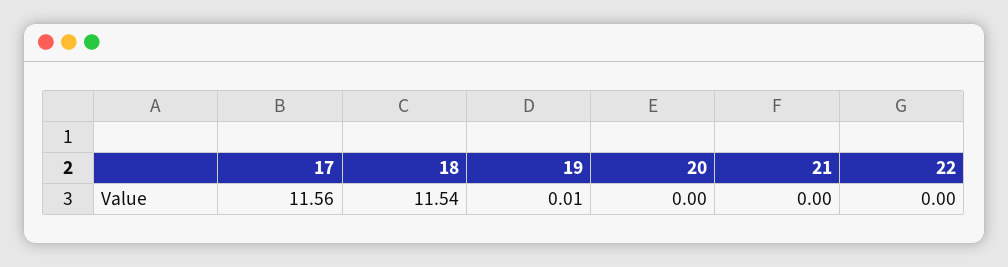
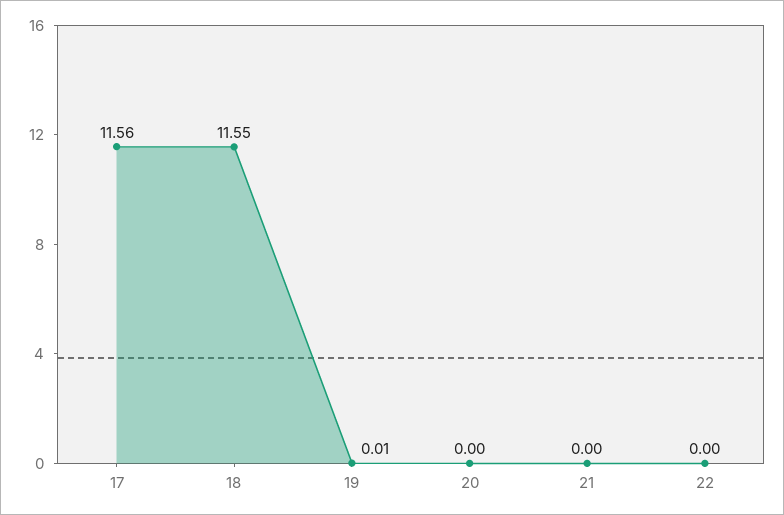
18: 11.54 -> 11.55

